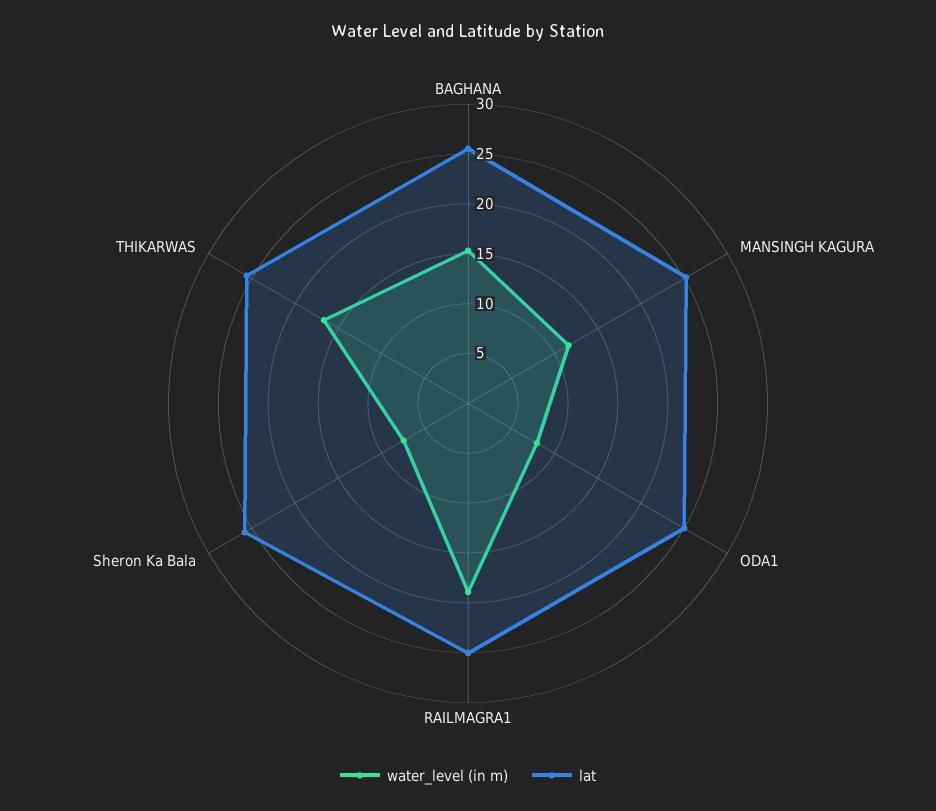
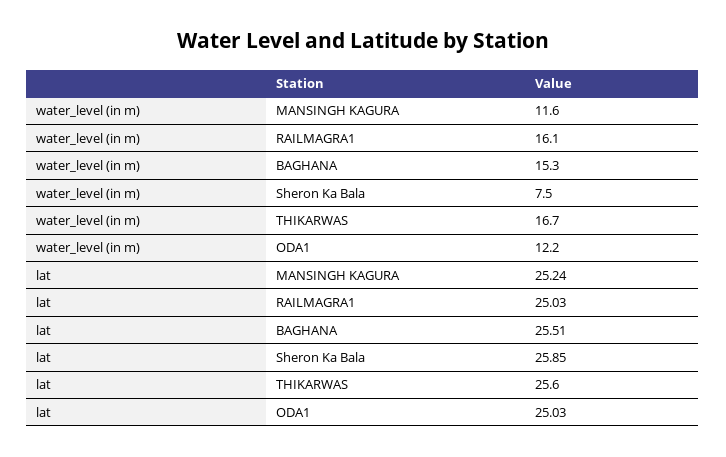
water_level (in m), ODA1: 8 -> 12.2
water_level (in m), RAILMAGRA1: 19 -> 16.1

